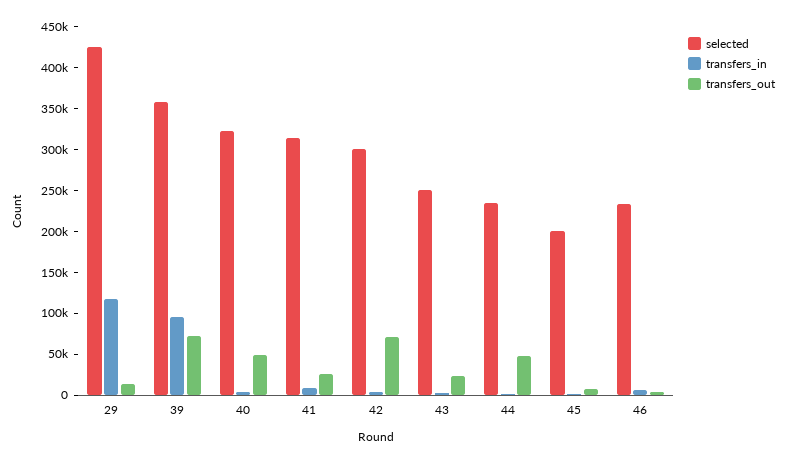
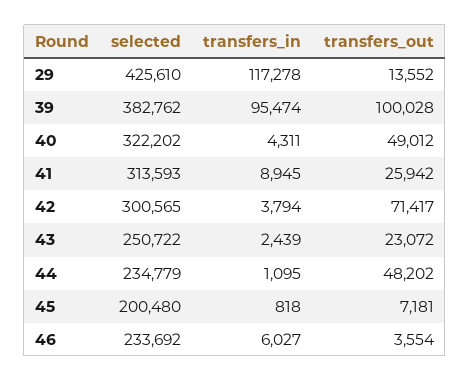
selected, 39: 360000 -> 382762
transfers_out, 39: 70000 -> 100028

